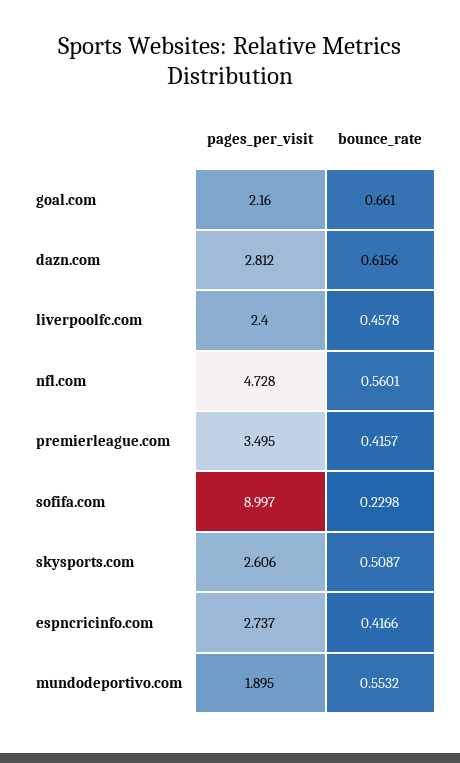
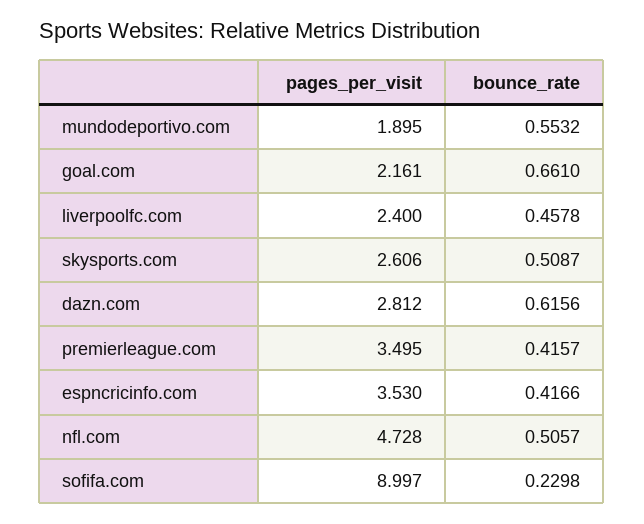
pages_per_visit, goal.com: 2.16 -> 2.161
bounce_rate, nfl.com: 0.5601 -> 0.5057
pages_per_visit, espncricinfo.com: 2.737 -> 3.53

